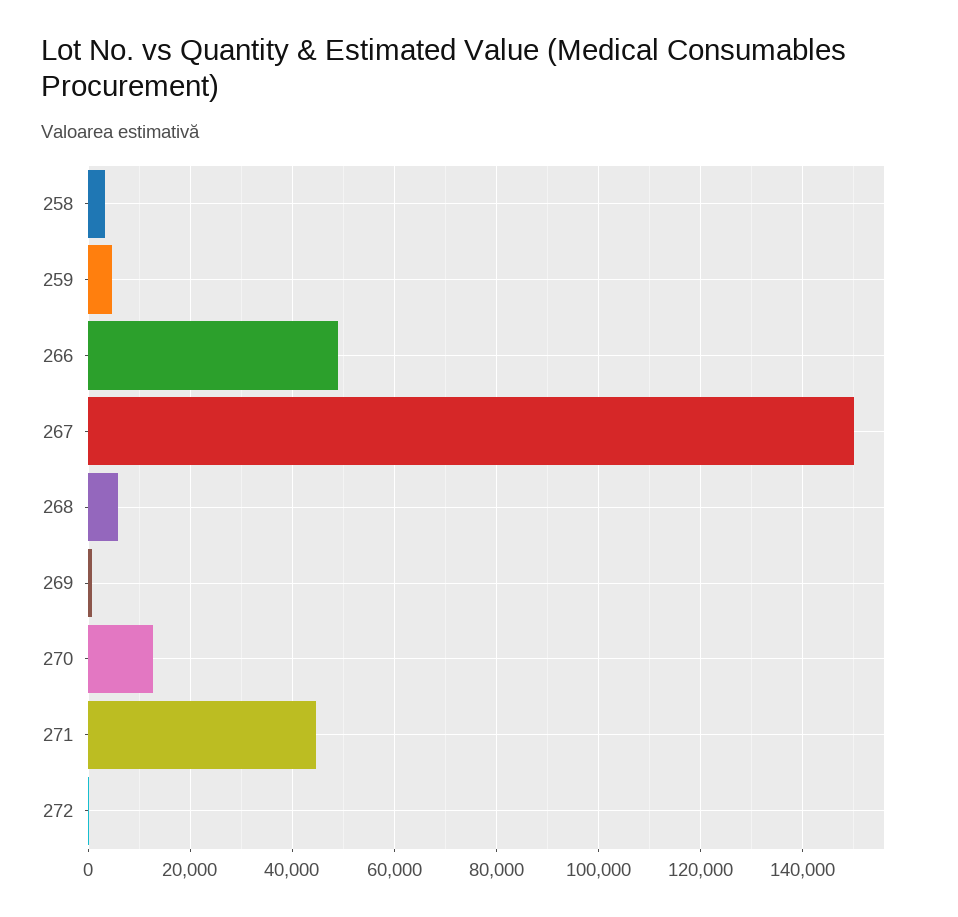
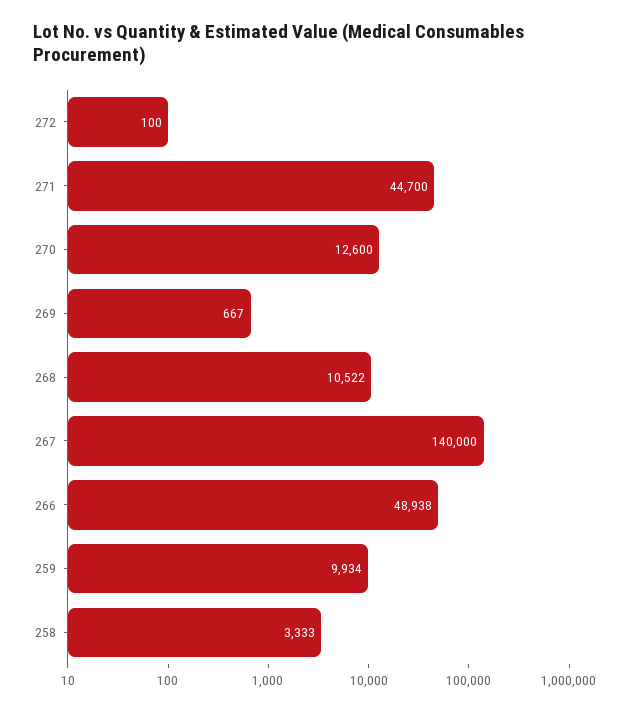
259: 4000 -> 9934
267: 150000 -> 140000
268: 6000 -> 10522

